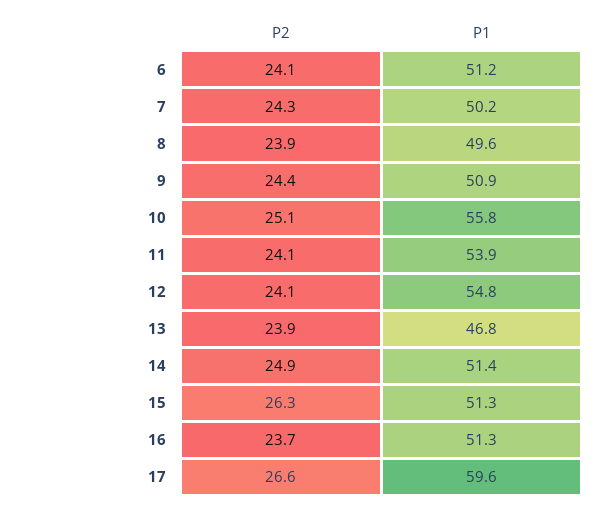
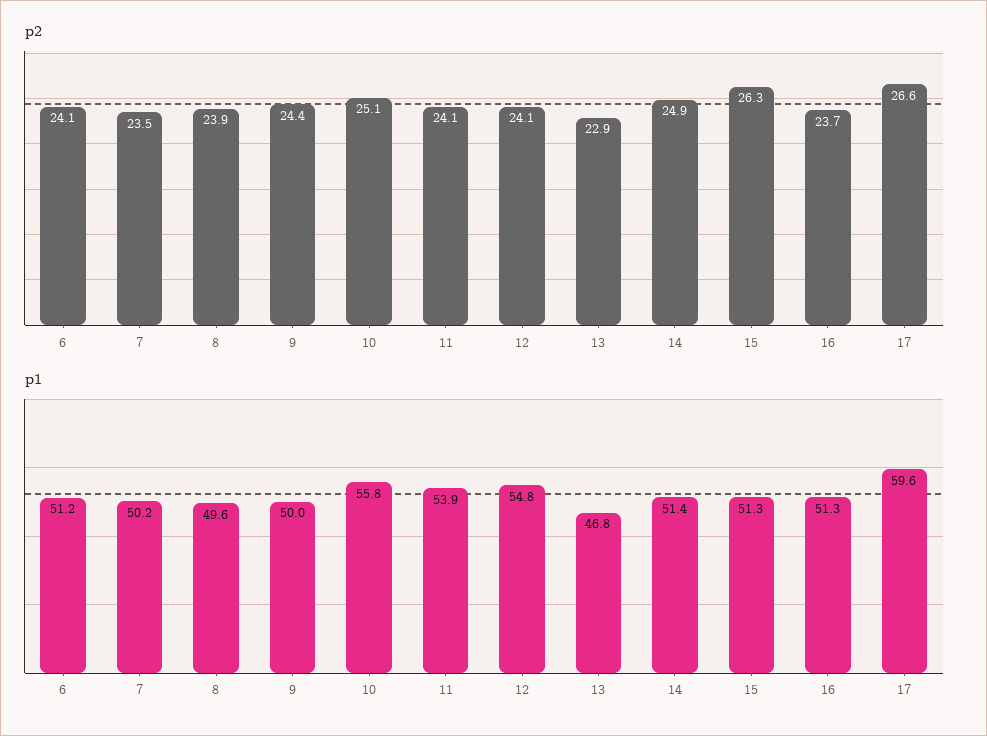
P2, 7: 24.3 -> 23.5
P1, 9: 50.9 -> 50
P2, 13: 23.9 -> 22.9

